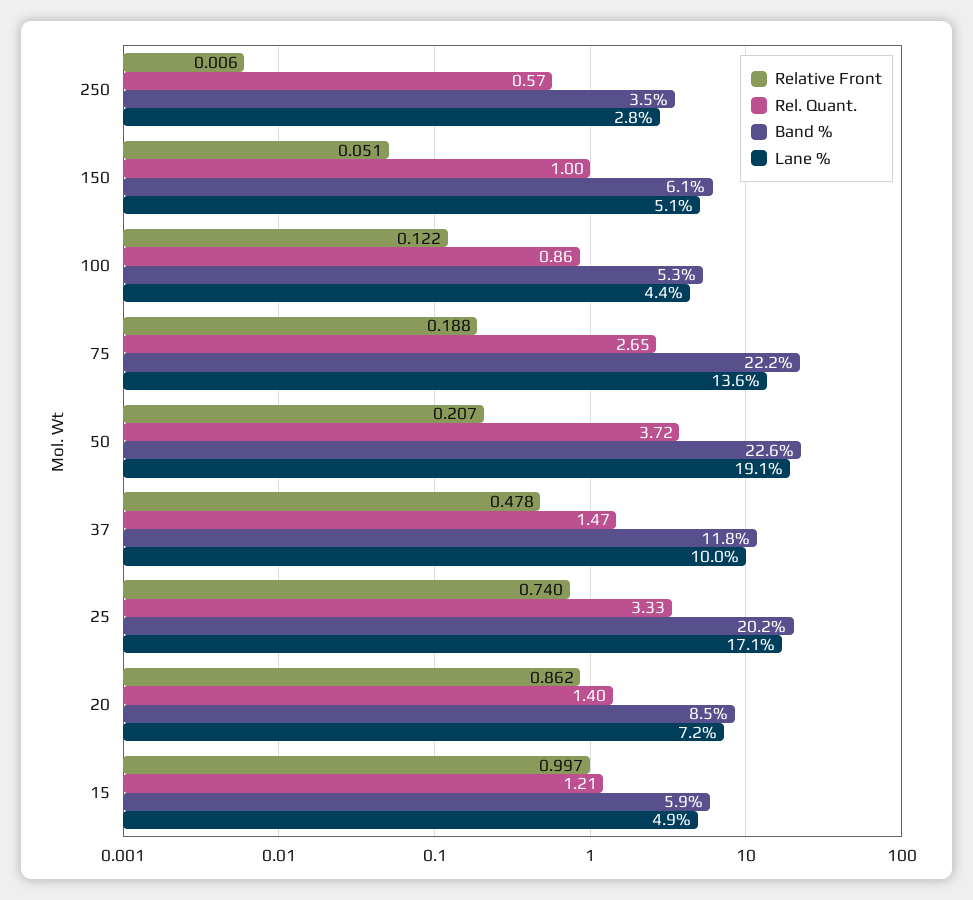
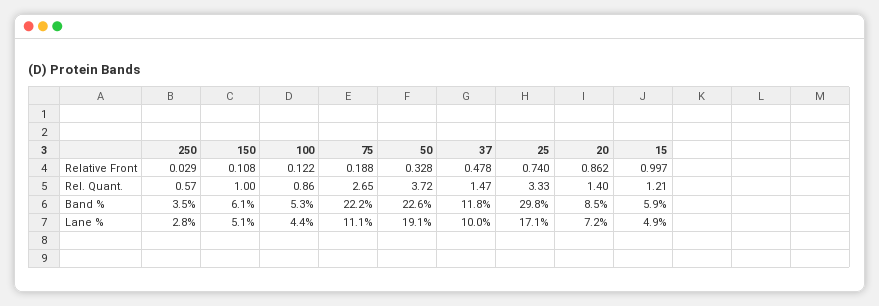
Relative Front, 250: 0.006 -> 0.029
Relative Front, 150: 0.051 -> 0.108
Lane %, 75: 13.6 -> 11.1
Relative Front, 50: 0.207 -> 0.328
Band %, 25: 20.2 -> 29.8

